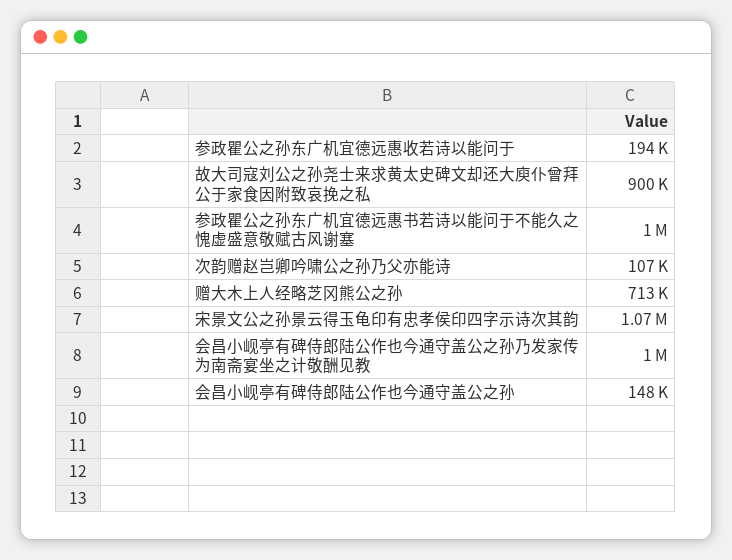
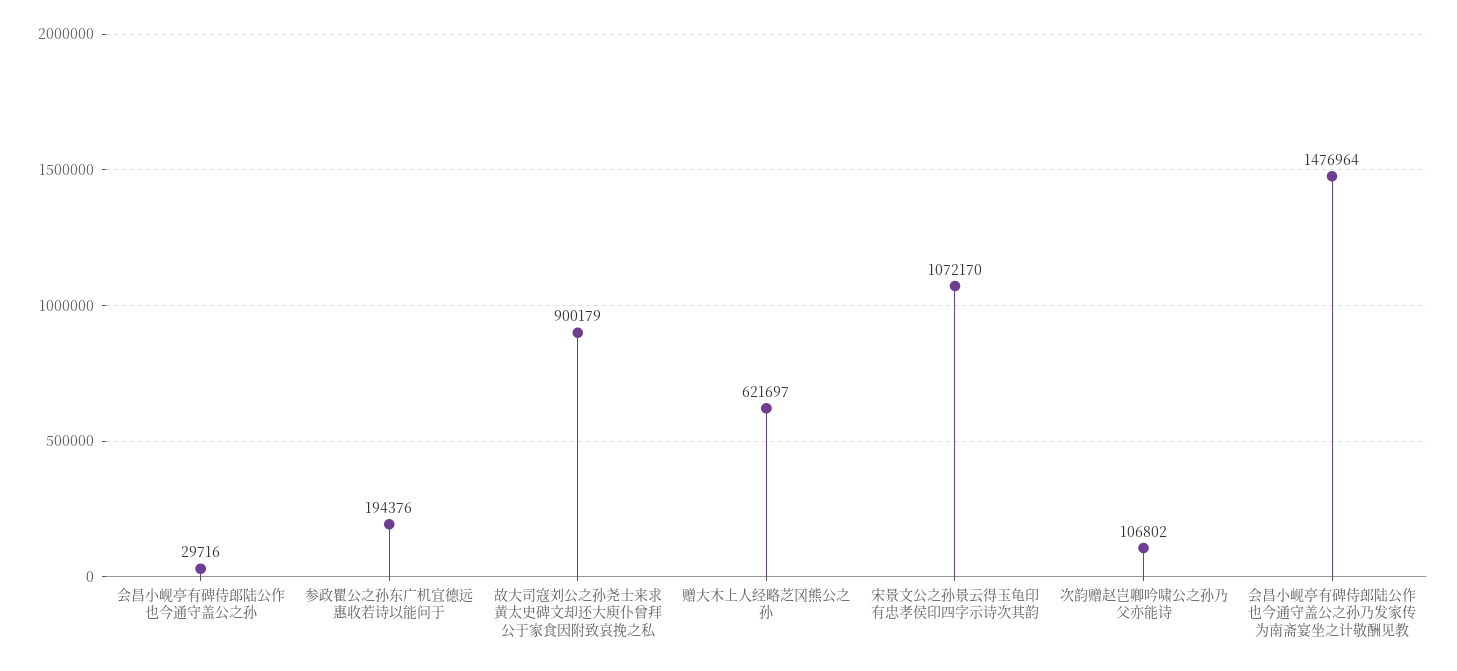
参政瞿公之孙东广机宜德远惠书若诗以能问于不能久之愧虚盛意敬赋古风谢塞: 1000000 -> none
赠大木上人经略芝冈熊公之孙: 713000 -> 621697
会昌小岘亭有碑侍郎陆公作也今通守盖公之孙乃发家传为南斋宴坐之计敬酬见教: 1000000 -> 1476964
会昌小岘亭有碑侍郎陆公作也今通守盖公之孙: 148000 -> 29716

